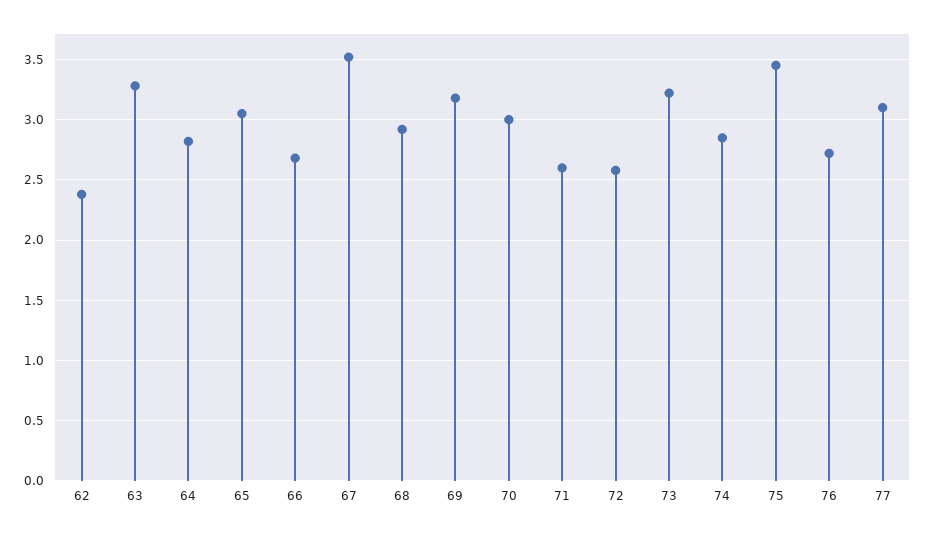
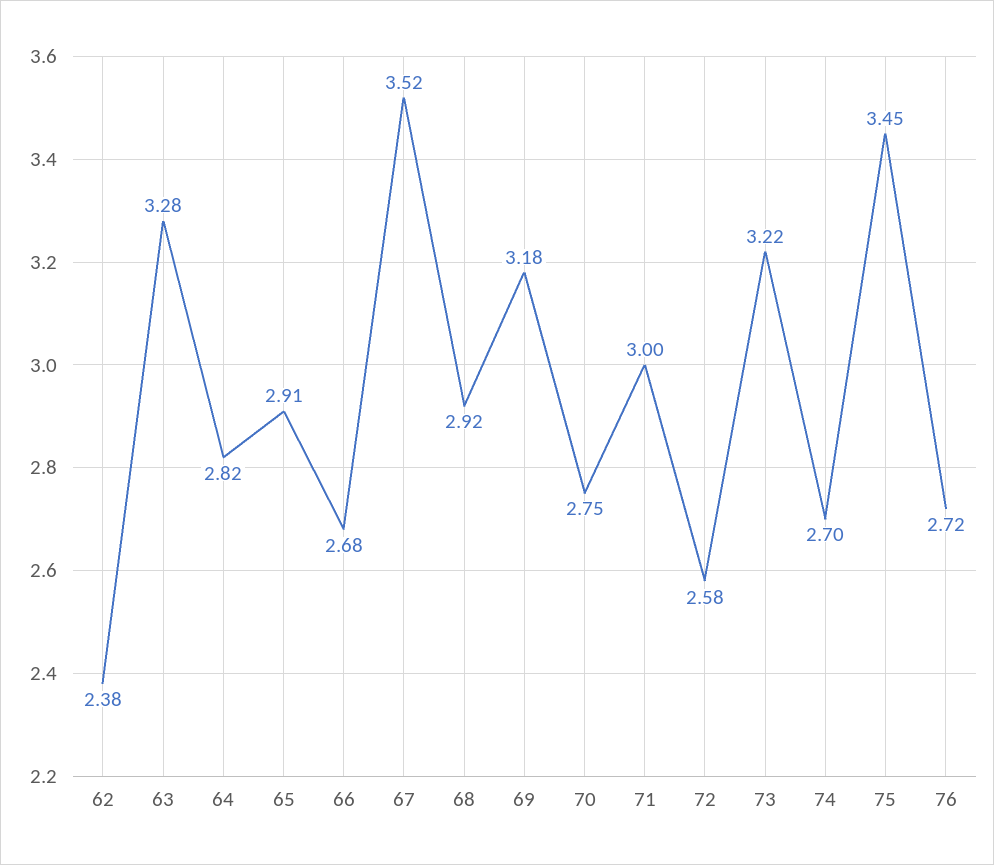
65: 3.05 -> 2.91
70: 3 -> 2.75
71: 2.6 -> 3
74: 2.85 -> 2.7
77: 3.1 -> none

